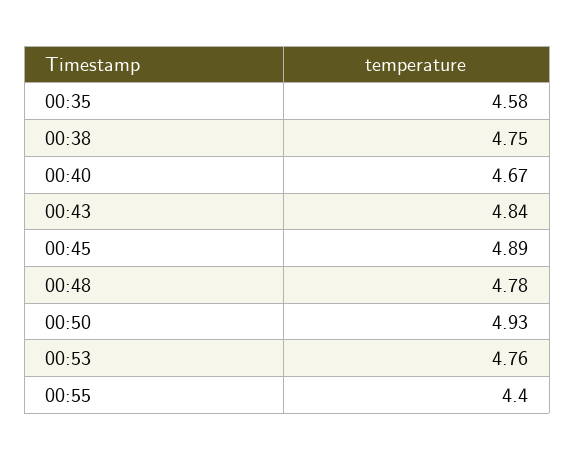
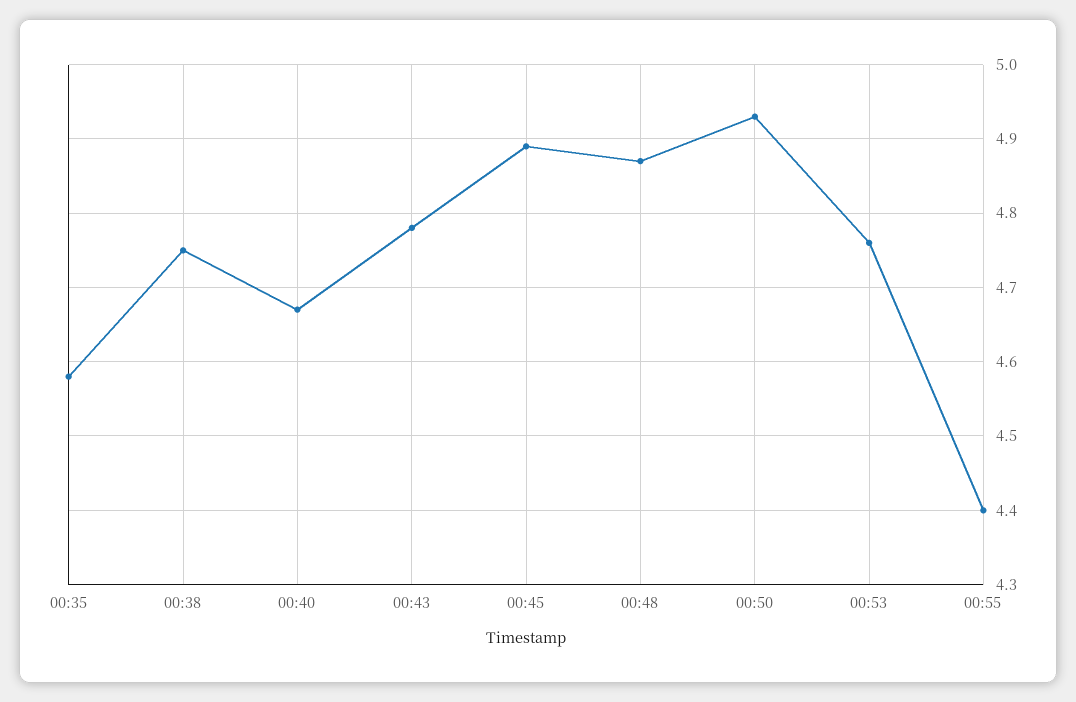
00:43: 4.84 -> 4.78
00:48: 4.78 -> 4.87

